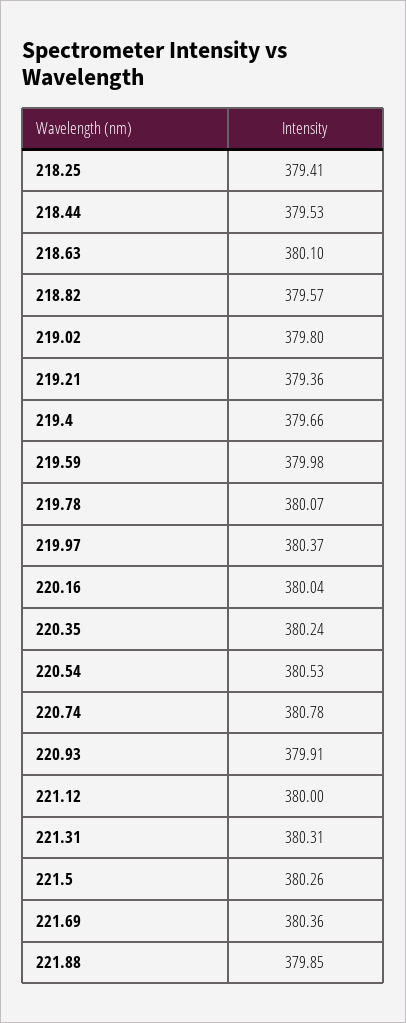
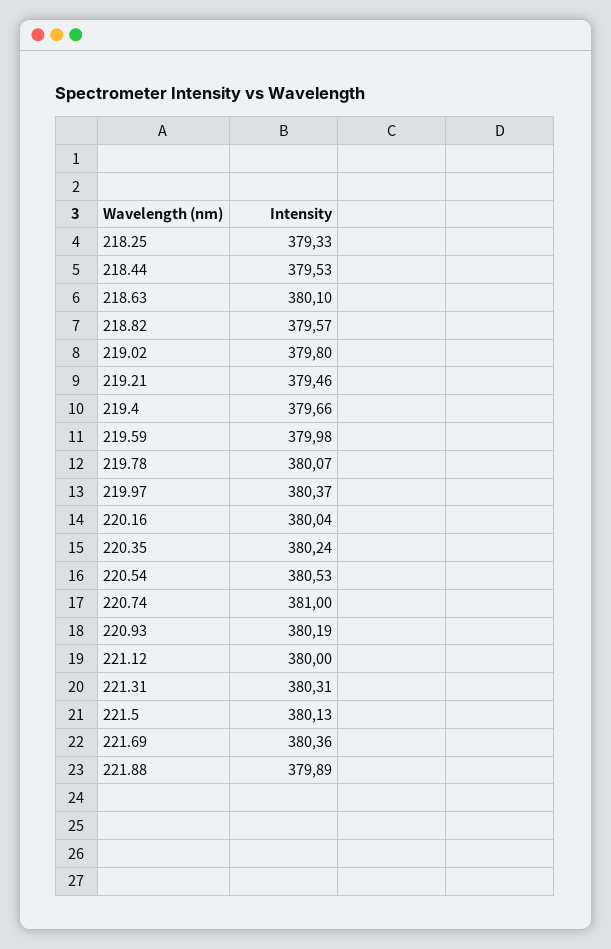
218.25: 379.41 -> 379.33
219.21: 379.36 -> 379.46
220.74: 380.78 -> 381
220.93: 379.91 -> 380.19
221.5: 380.26 -> 380.13
221.88: 379.85 -> 379.89

